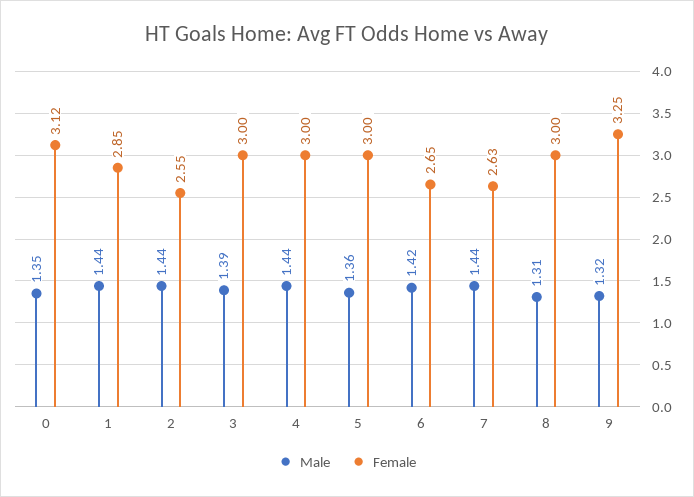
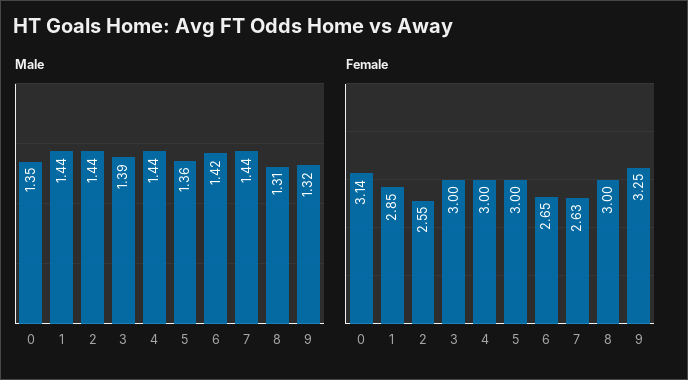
Female, 0: 3.12 -> 3.14

